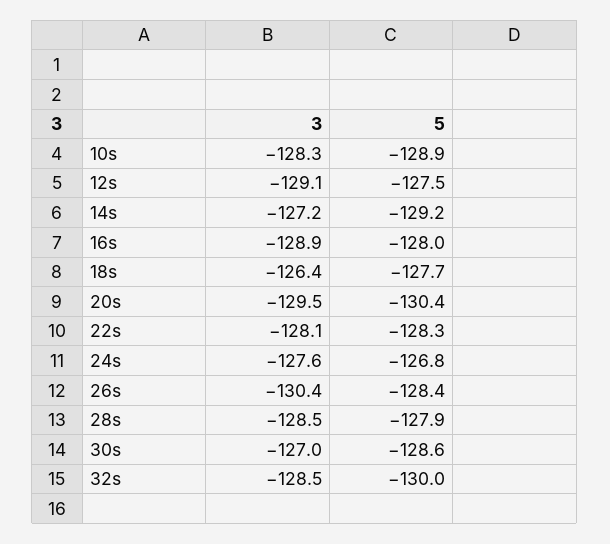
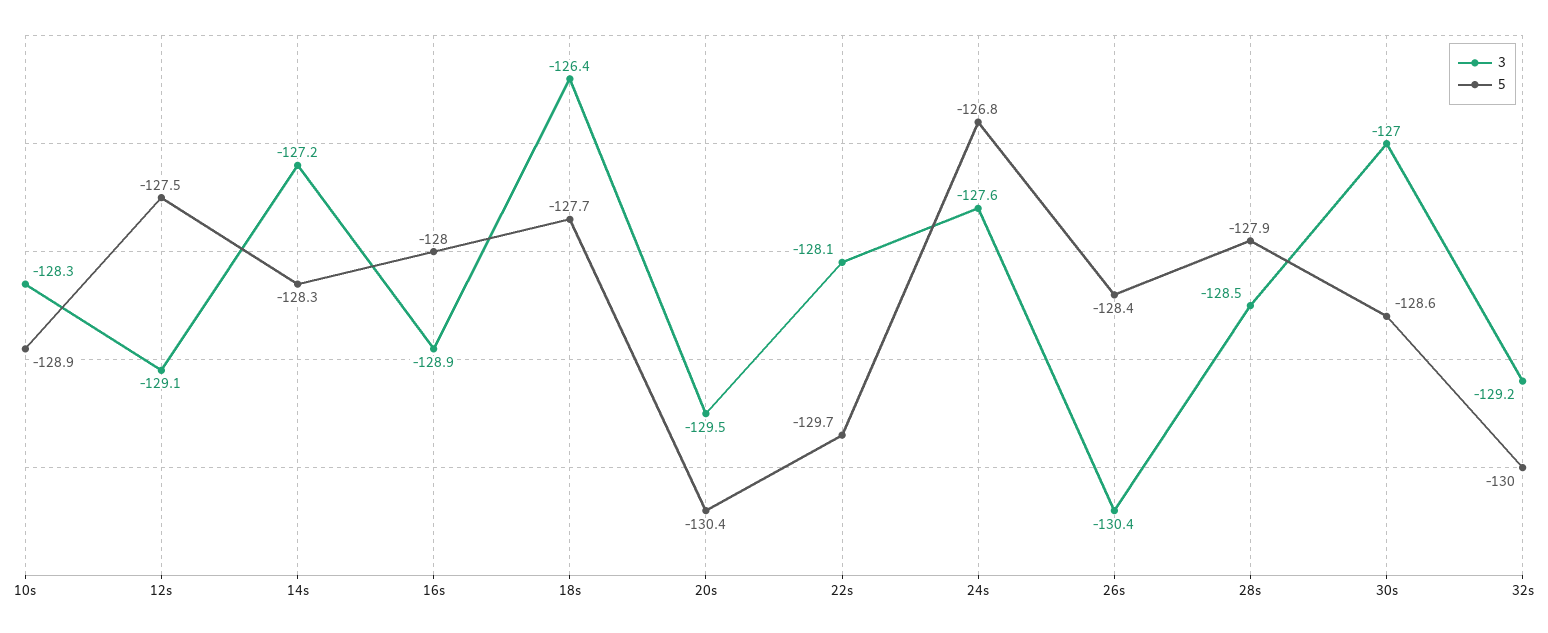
5, 14s: -129.2 -> -128.3
5, 22s: -128.3 -> -129.7
3, 32s: -128.5 -> -129.2

